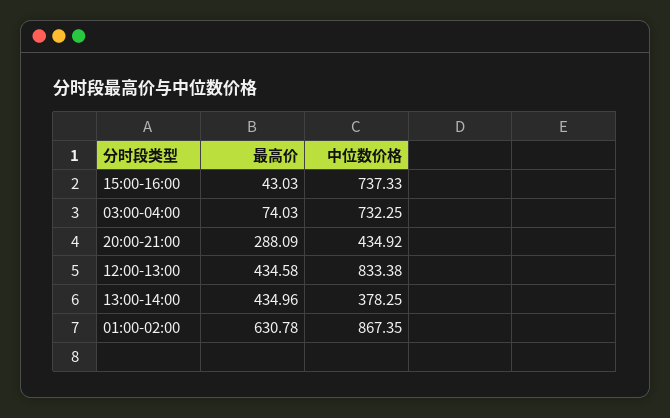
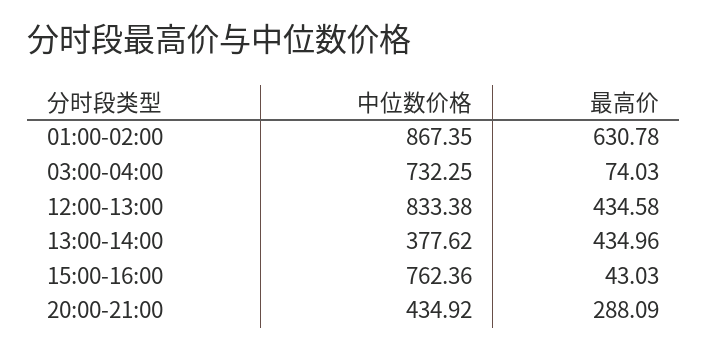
中位数价格, 15:00-16:00: 737.33 -> 762.36
中位数价格, 13:00-14:00: 378.25 -> 377.62

